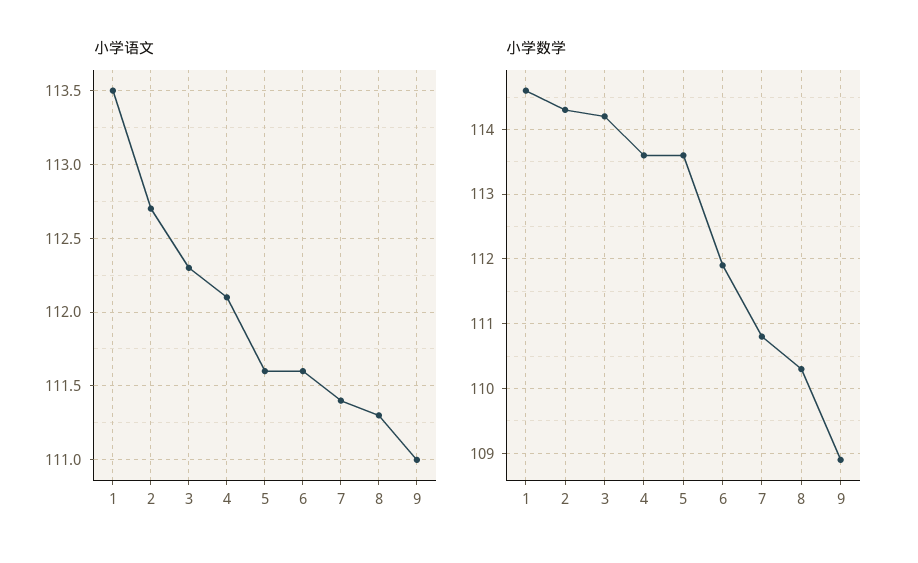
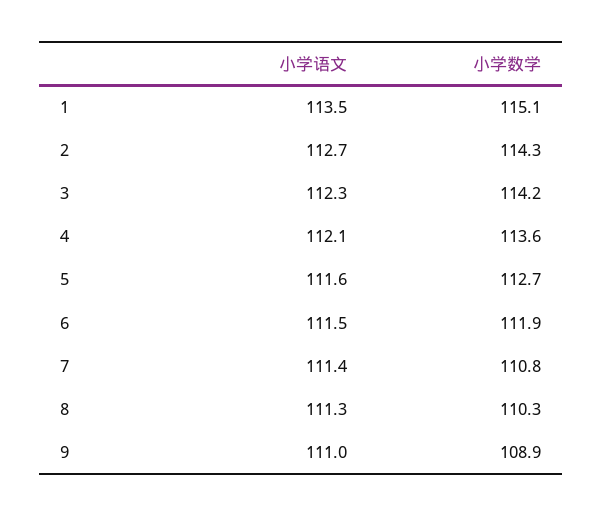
小学语文, 6: 111.6 -> 111.5
小学数学, 1: 114.6 -> 115.1
小学数学, 5: 113.6 -> 112.7

